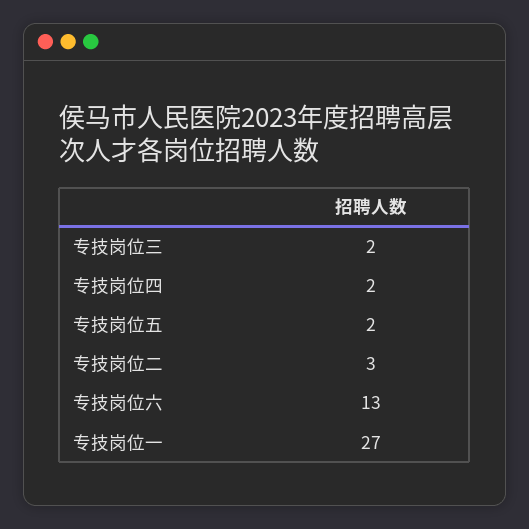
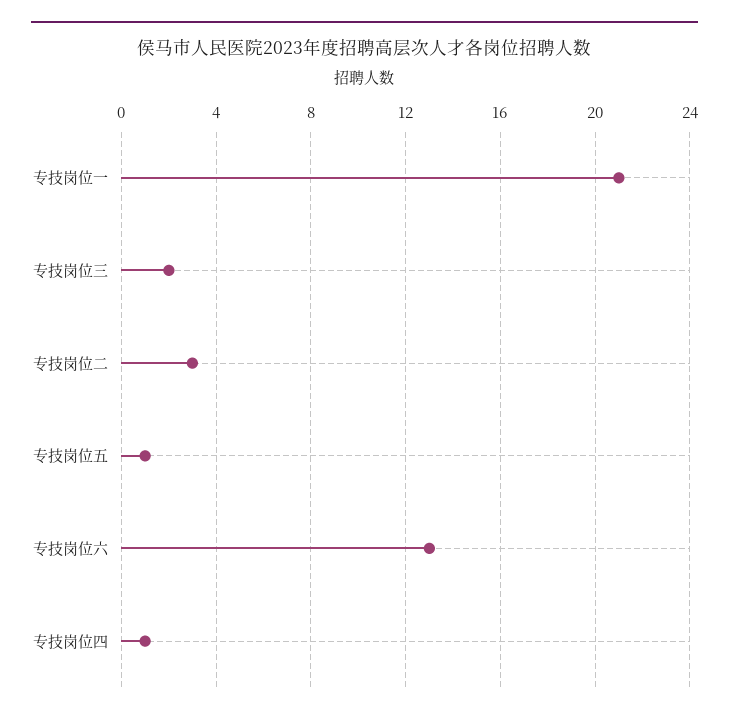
专技岗位四: 2 -> 1
专技岗位五: 2 -> 1
专技岗位一: 27 -> 21

